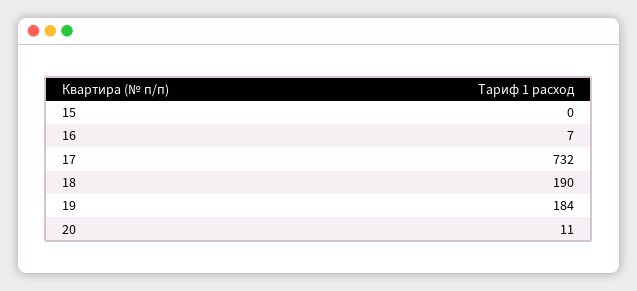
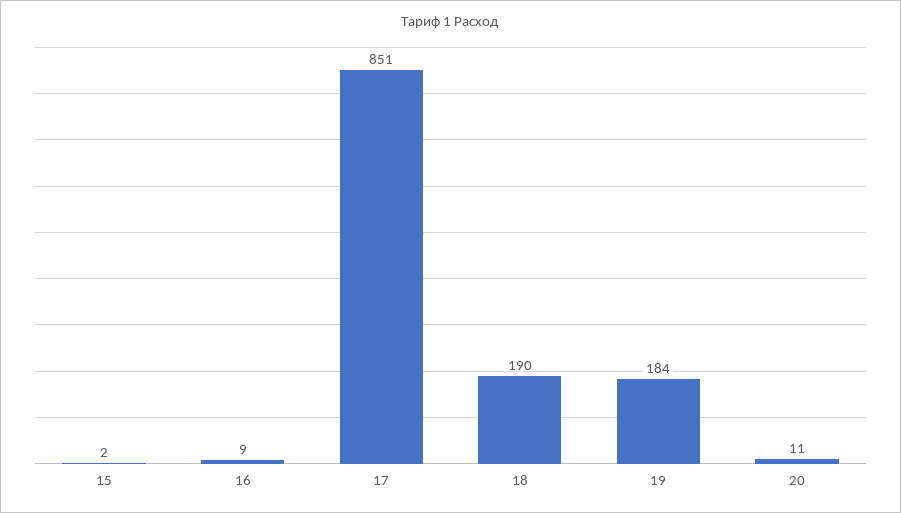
15: 0 -> 2
16: 7 -> 9
17: 732 -> 851

